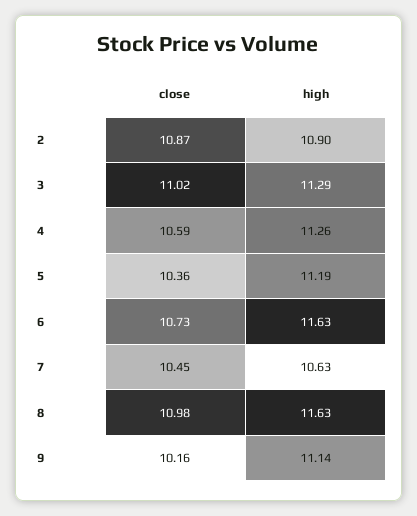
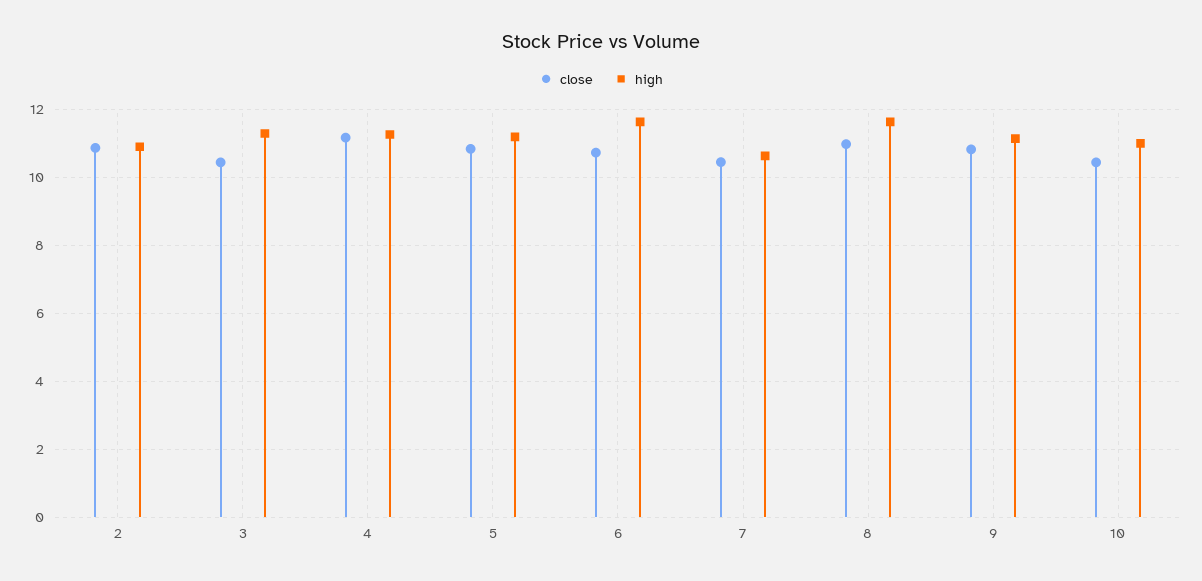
close, 3: 11.02 -> 10.4
close, 4: 10.59 -> 11.2
close, 5: 10.36 -> 10.8
close, 9: 10.16 -> 10.8
close, 10: none -> 10.4
high, 10: none -> 11

